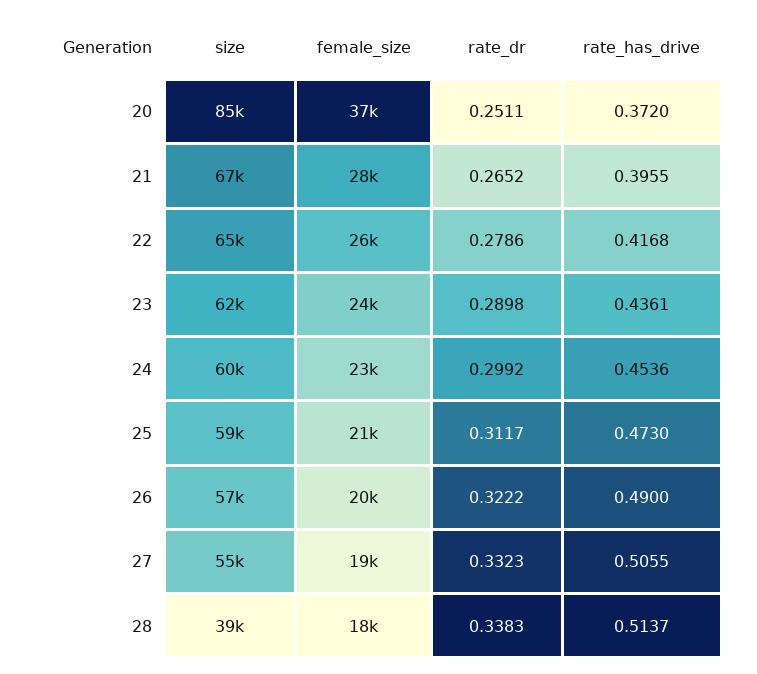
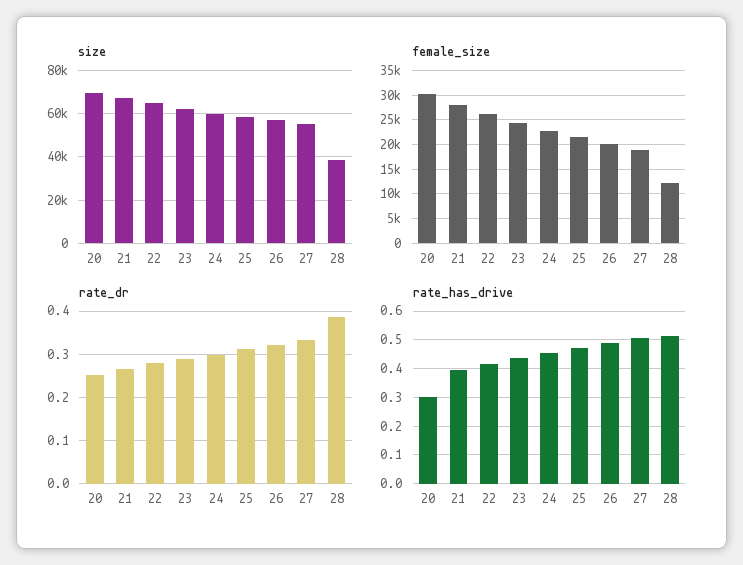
size, 20: 85000 -> 70000
female_size, 20: 37000 -> 30000
rate_has_drive, 20: 0.372 -> 0.3
female_size, 28: 18000 -> 12500
rate_dr, 28: 0.3383 -> 0.38

